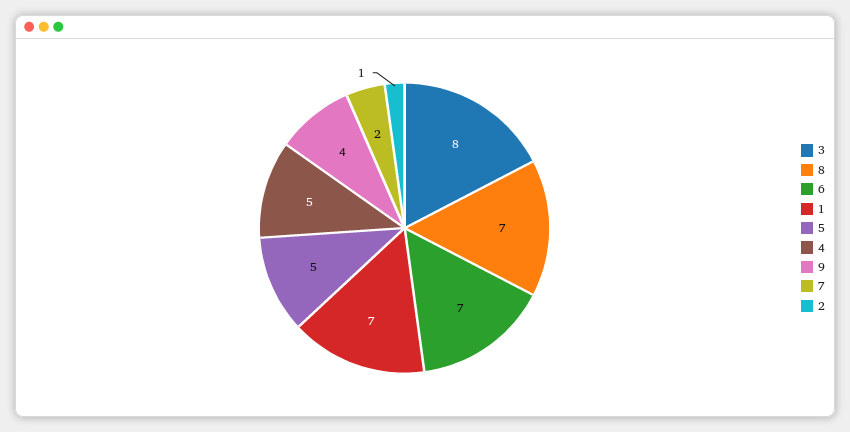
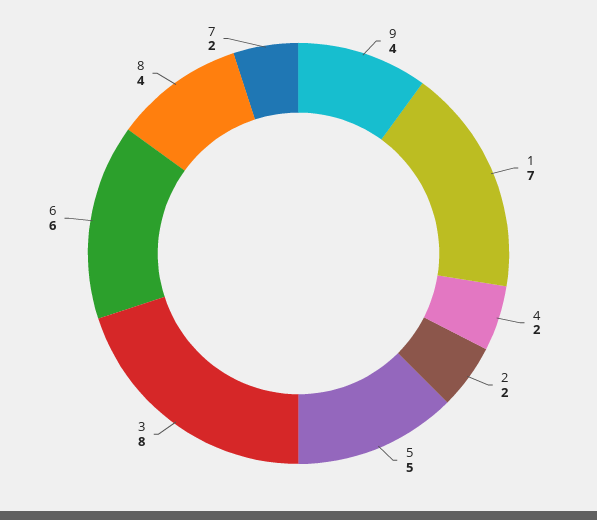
8: 7 -> 4
6: 7 -> 6
4: 5 -> 2
2: 1 -> 2

